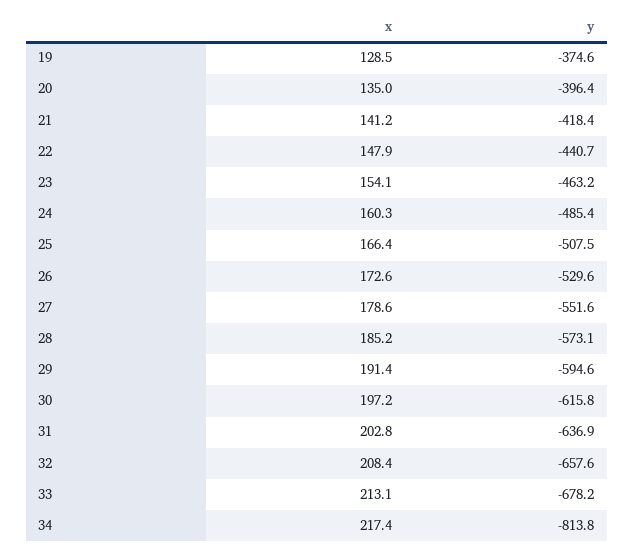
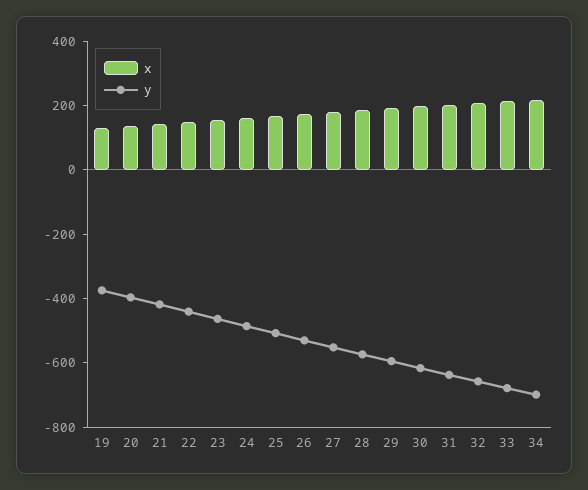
y, 34: -813.8 -> -700

